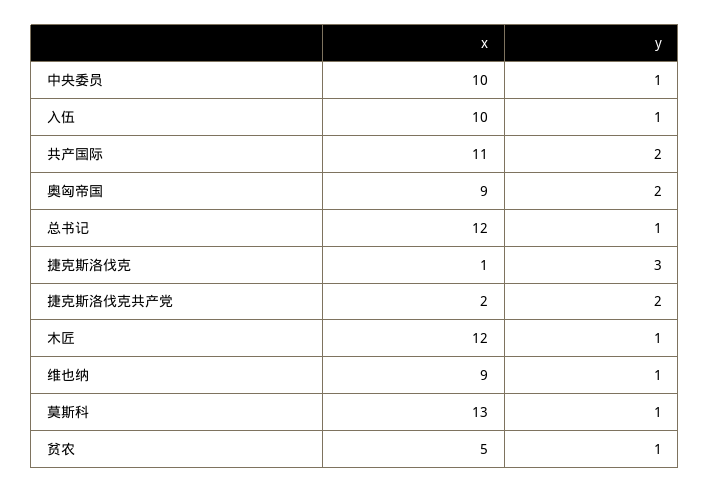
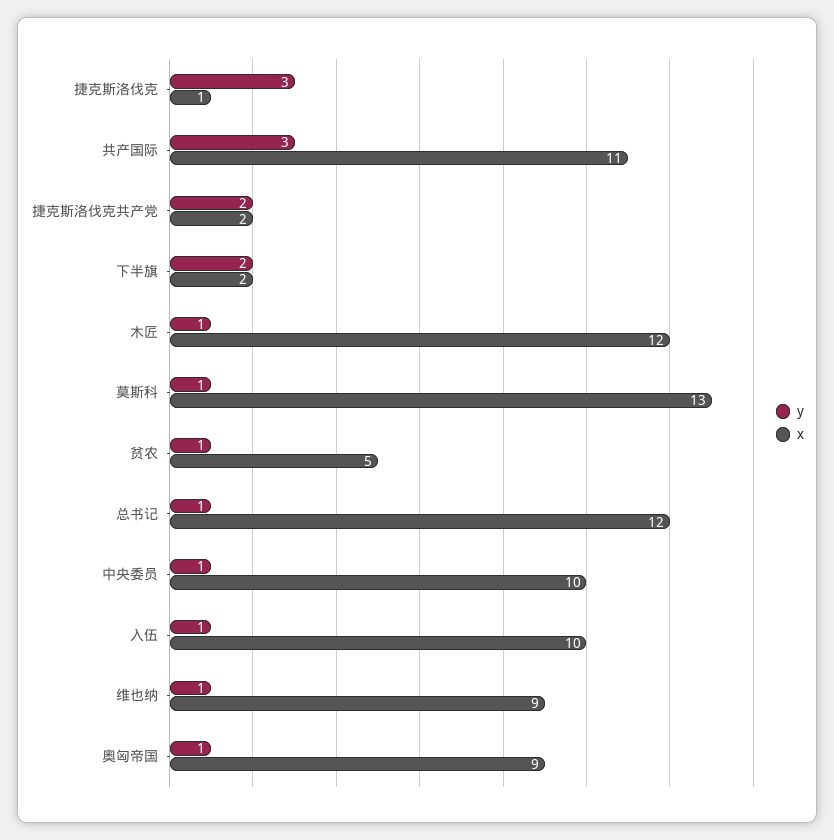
y, 共产国际: 2 -> 3
y, 奥匈帝国: 2 -> 1
y, 下半旗: none -> 2
x, 下半旗: none -> 2

